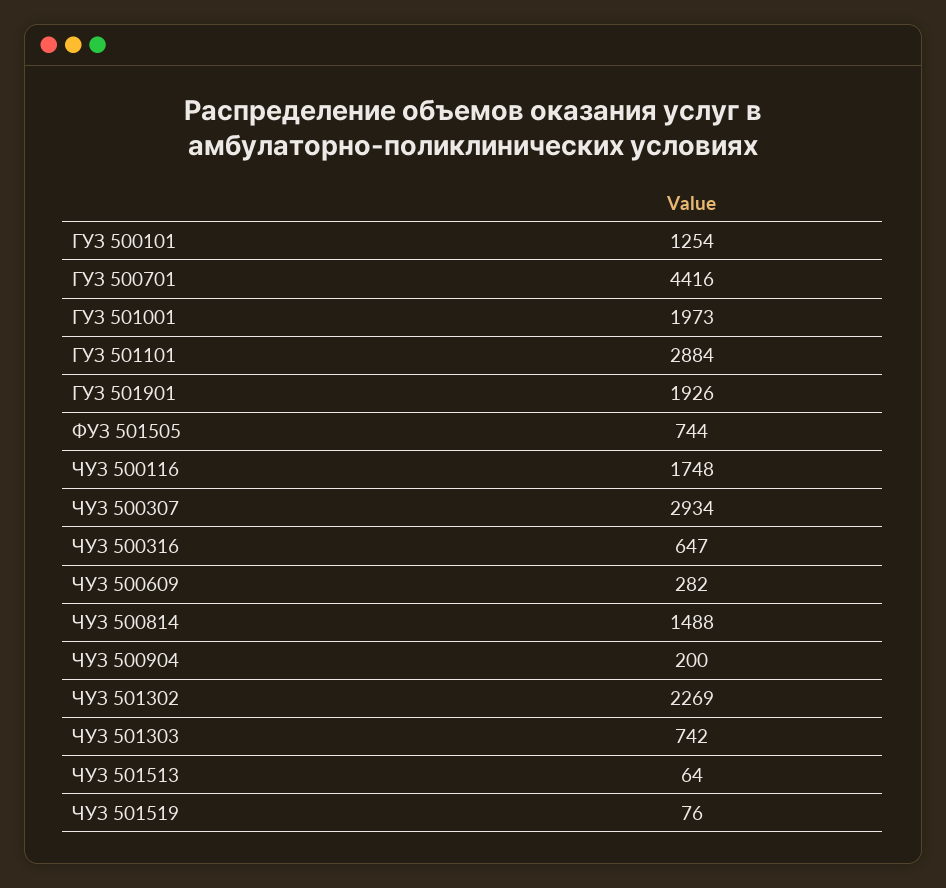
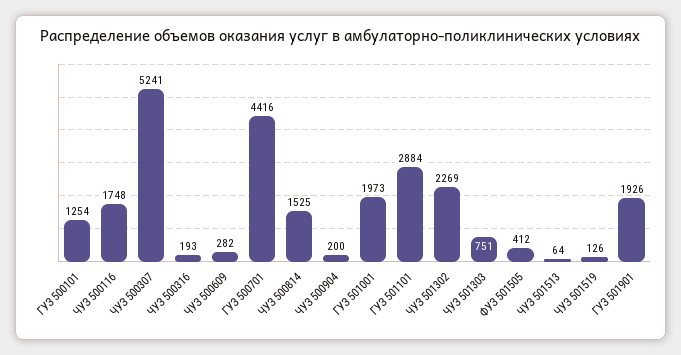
ФУЗ 501505: 744 -> 412
ЧУЗ 500307: 2934 -> 5241
ЧУЗ 500316: 647 -> 193
ЧУЗ 500814: 1488 -> 1525
ЧУЗ 501303: 742 -> 751
ЧУЗ 501519: 76 -> 126

